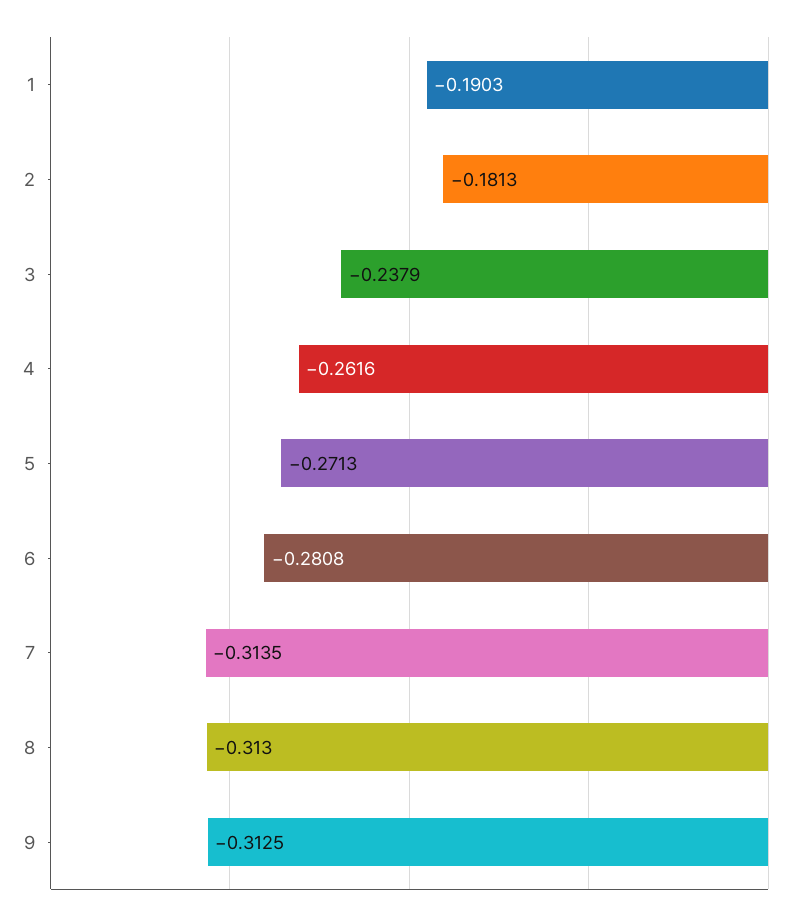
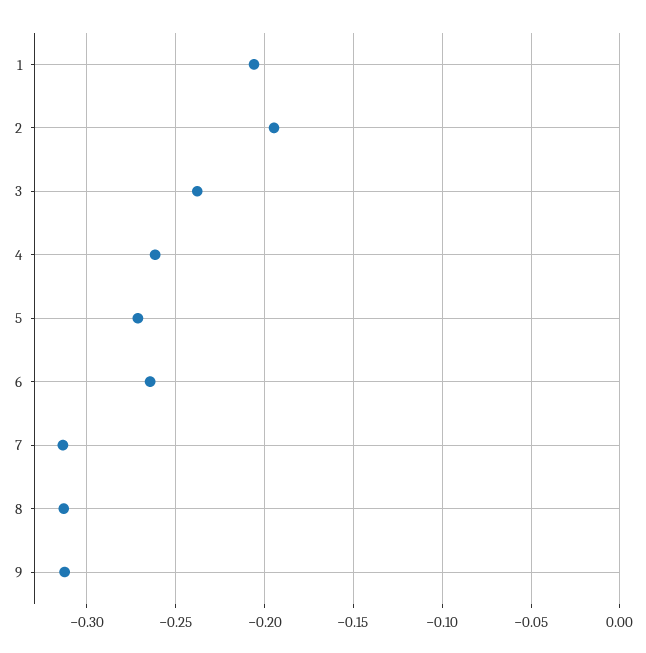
1: -0.1903 -> -0.205
2: -0.1813 -> -0.195
6: -0.2808 -> -0.265

